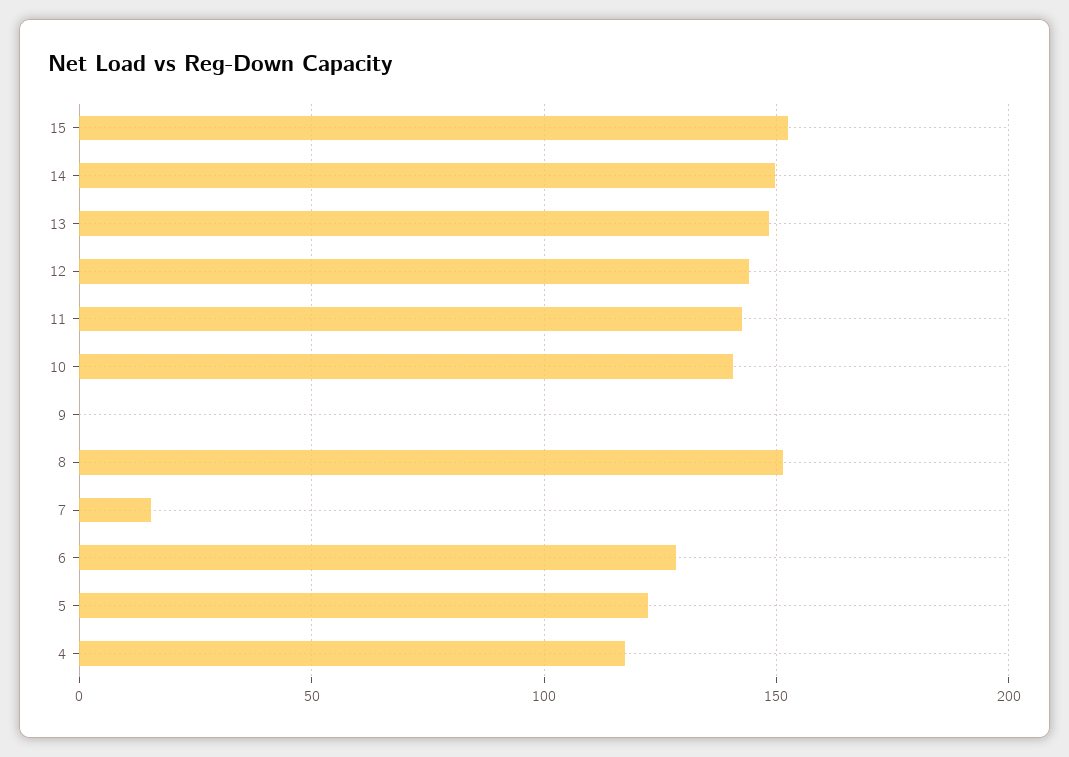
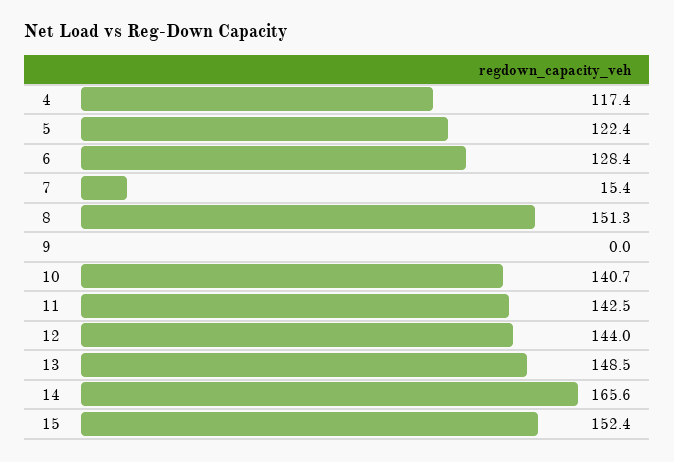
14: 150 -> 165.6

